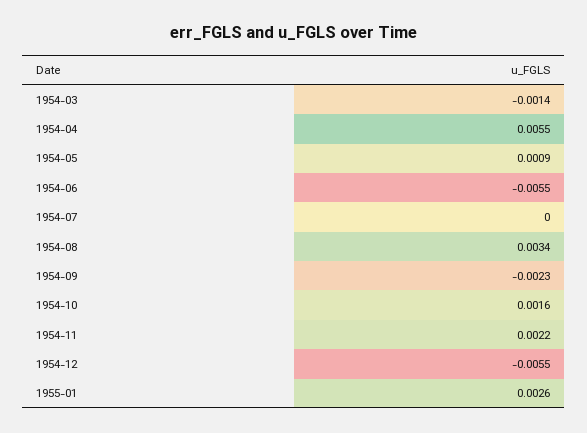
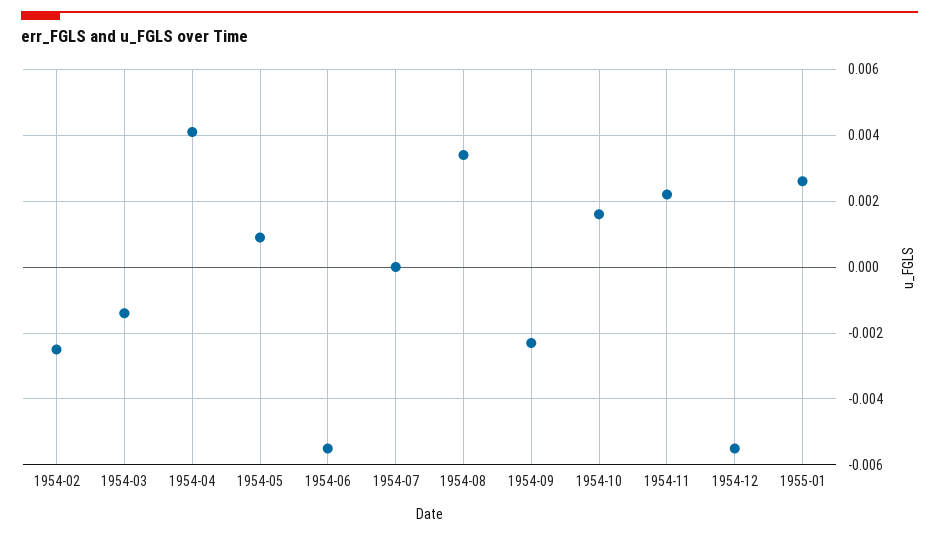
1954-04: 0.0055 -> 0.004
1954-02: none -> -0.0025

